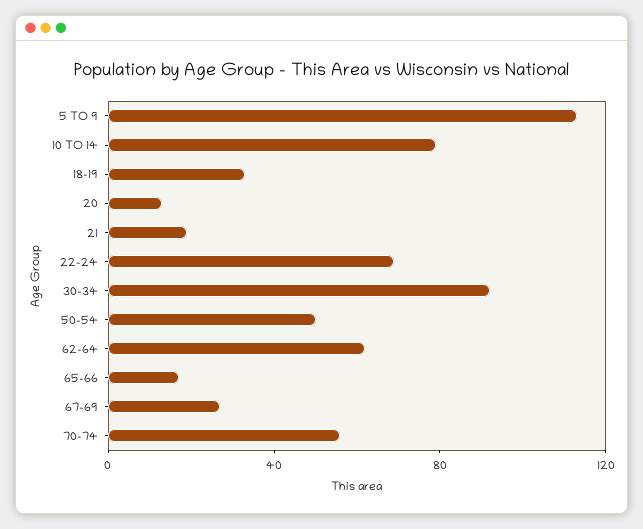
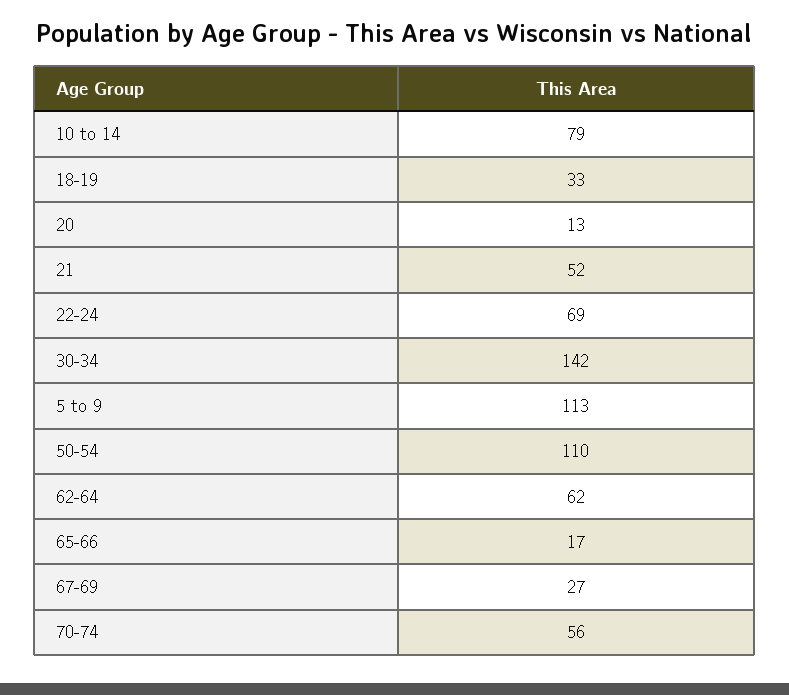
21: 20 -> 52
30-34: 90 -> 142
50-54: 50 -> 110

